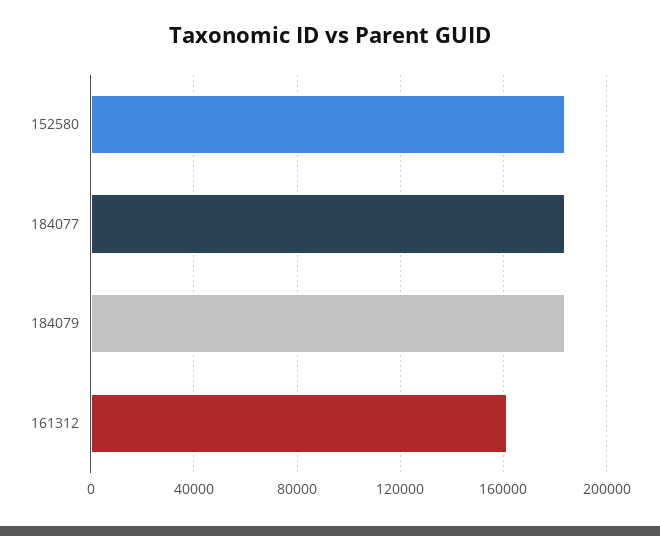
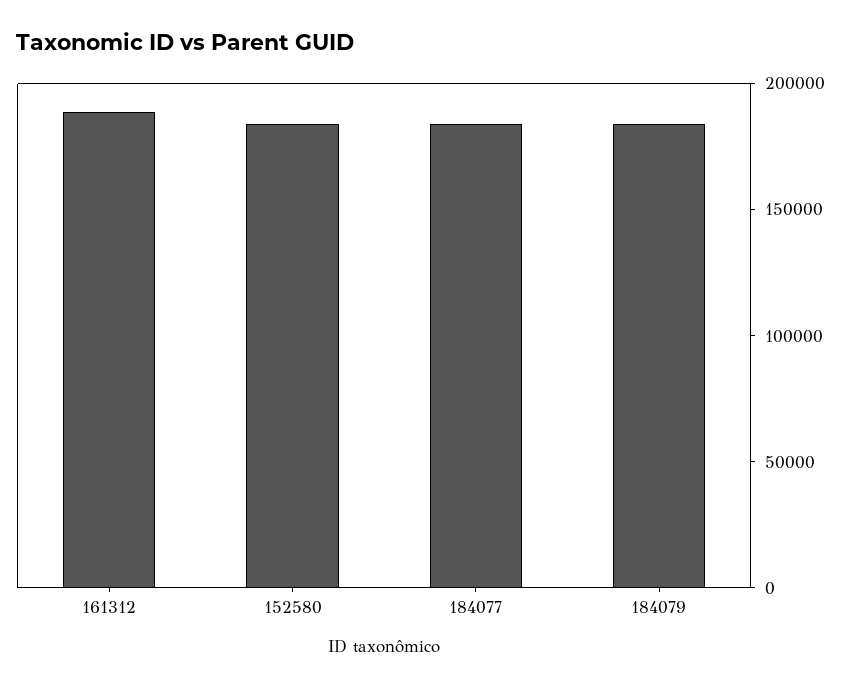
161312: 160000 -> 190000

